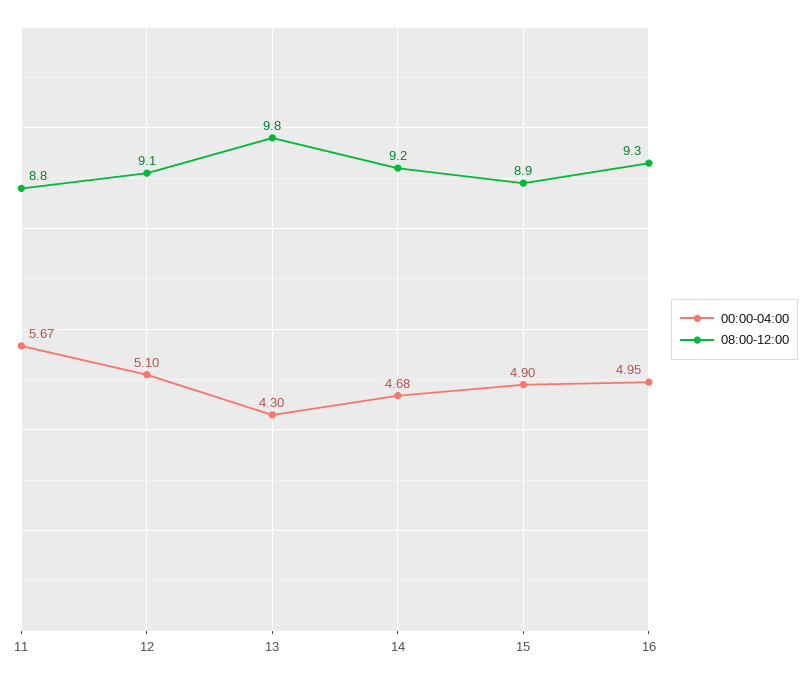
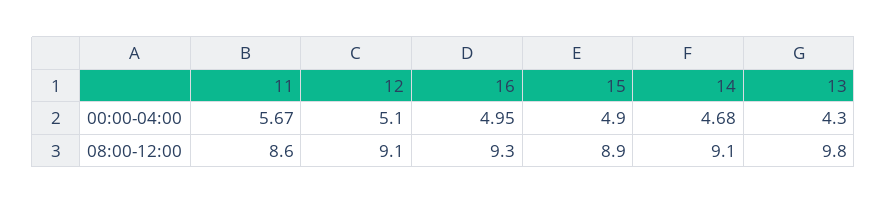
08:00-12:00, 11: 8.8 -> 8.6
08:00-12:00, 14: 9.2 -> 9.1

